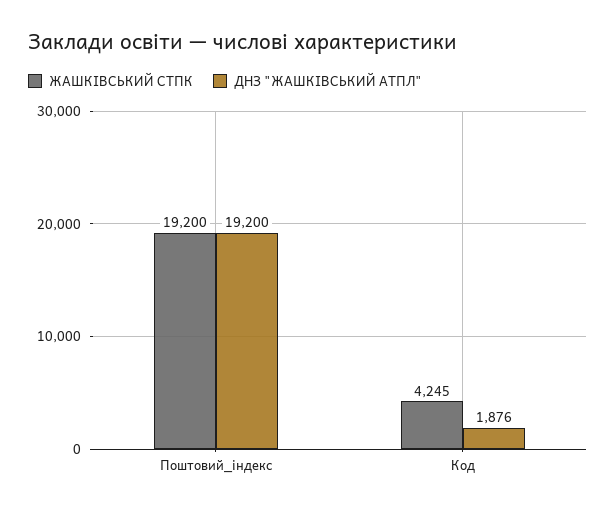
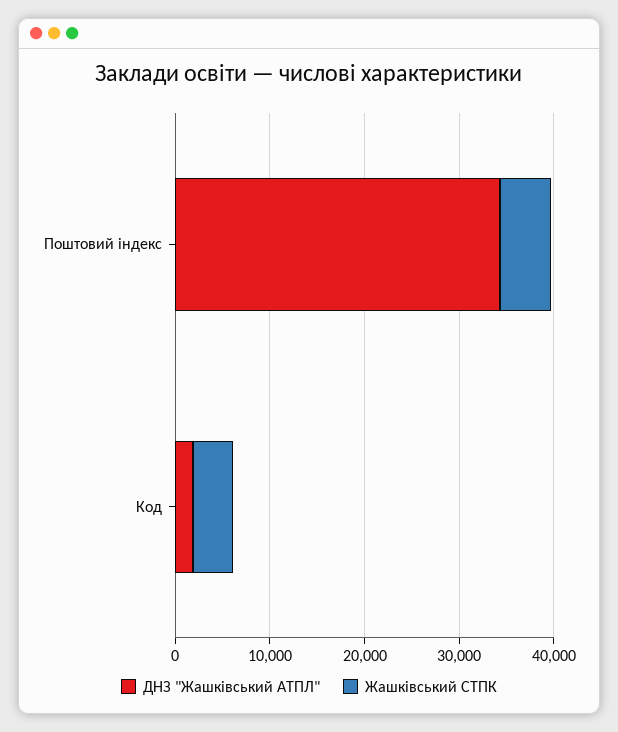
ЖАШКІВСЬКИЙ СТПК, Поштовий_індекс: 19200 -> 6000
ДНЗ "ЖАШКІВСЬКИЙ АТПЛ", Поштовий_індекс: 19200 -> 34000

